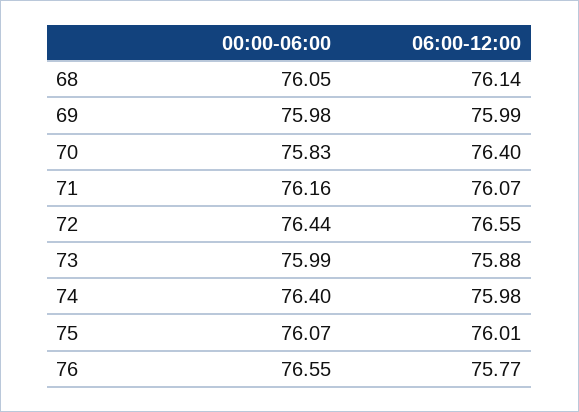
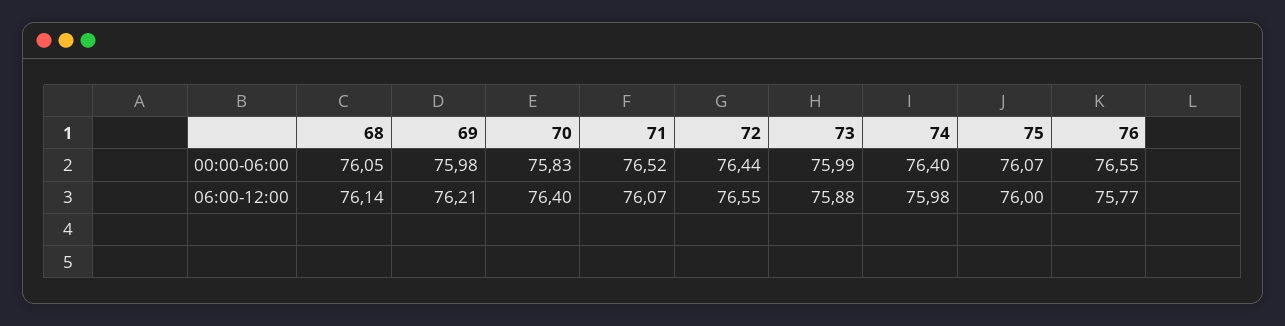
06:00-12:00, 69: 75.99 -> 76.21
00:00-06:00, 71: 76.16 -> 76.52
06:00-12:00, 75: 76.01 -> 76

